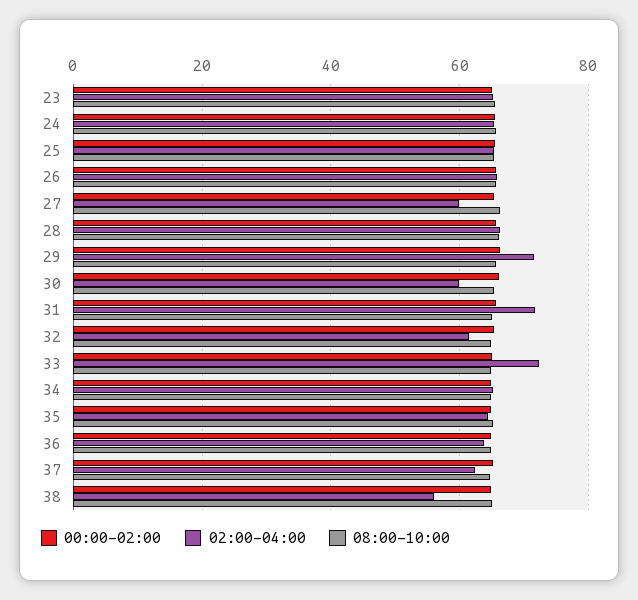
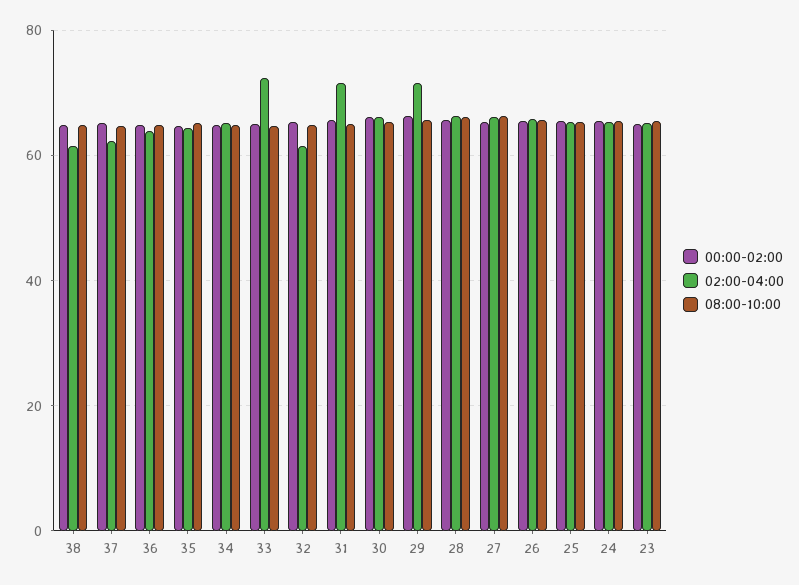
02:00-04:00, 27: 60 -> 66
02:00-04:00, 30: 60 -> 66
02:00-04:00, 38: 56 -> 62

